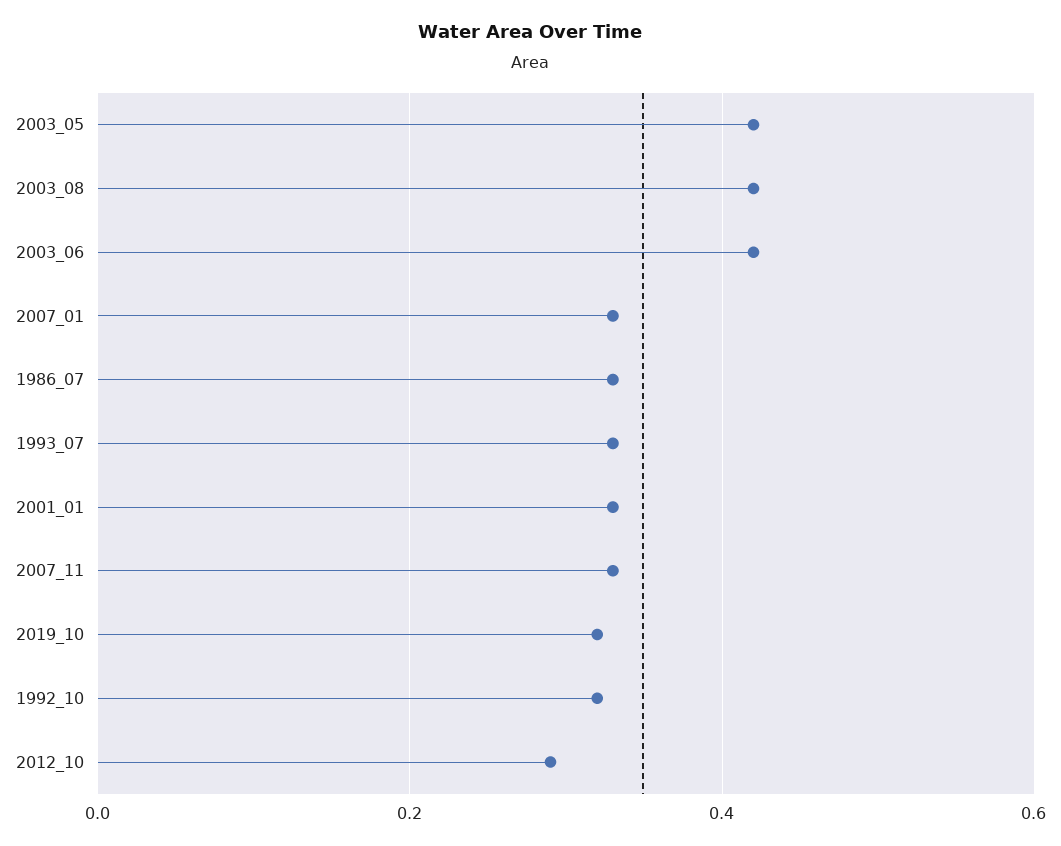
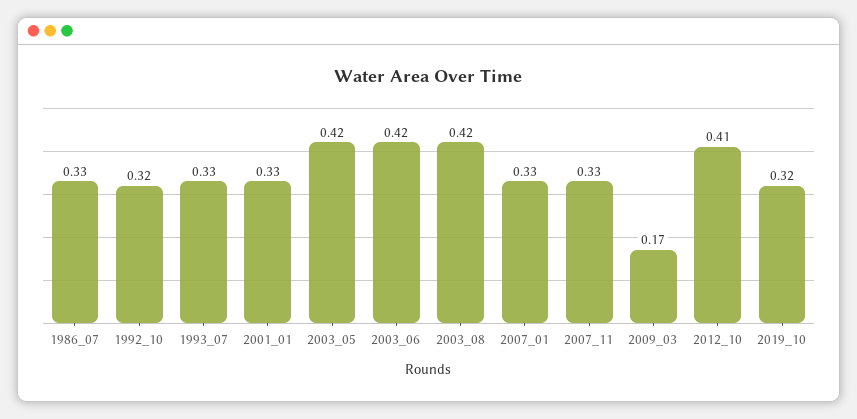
2012_10: 0.3 -> 0.41
2009_03: none -> 0.17

